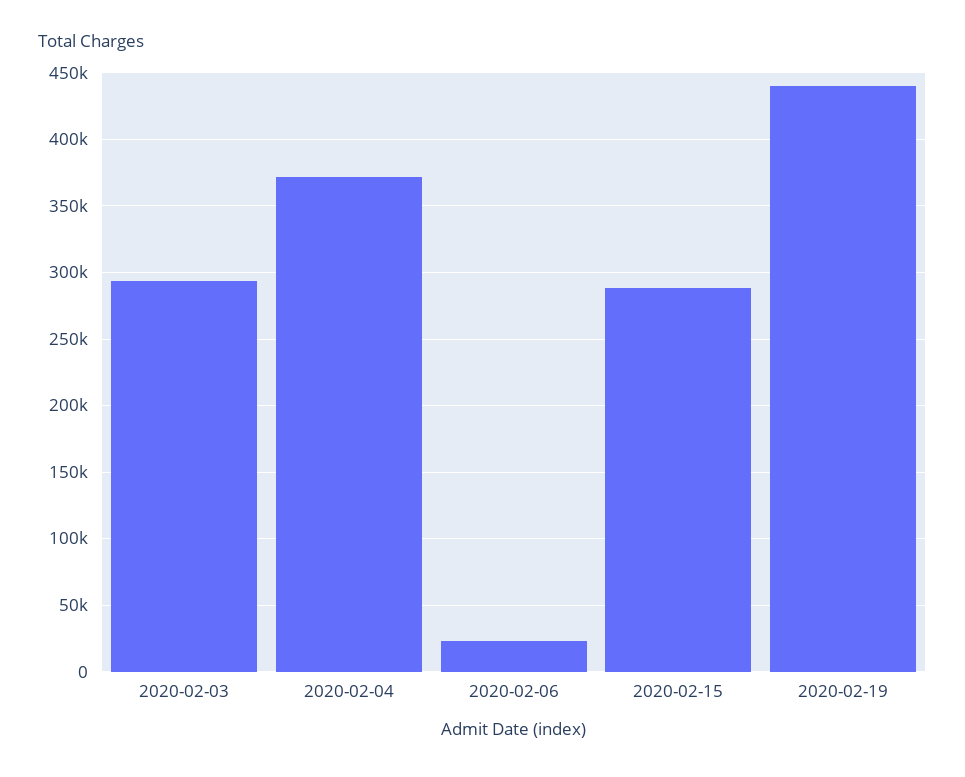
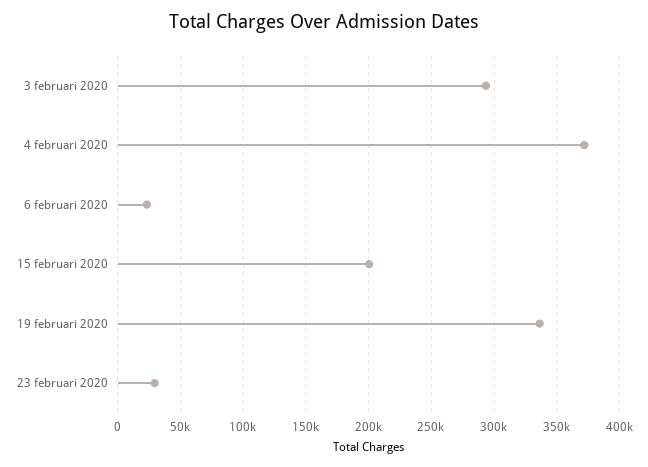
2020-02-15: 290000 -> 200000
2020-02-19: 440000 -> 335000
23 februari 2020: none -> 30000

